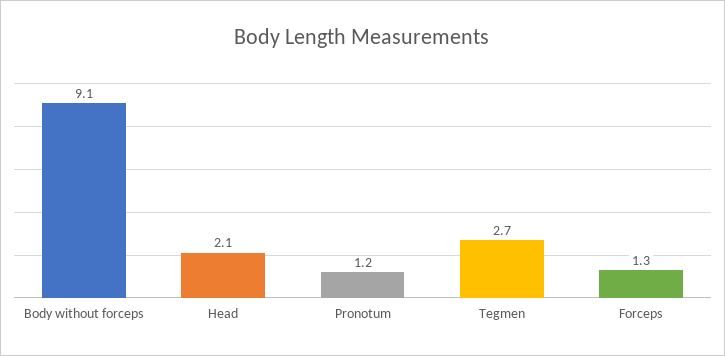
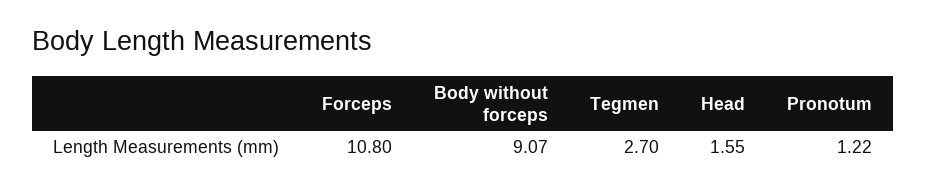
Head: 2.1 -> 1.55
Forceps: 1.3 -> 10.8

